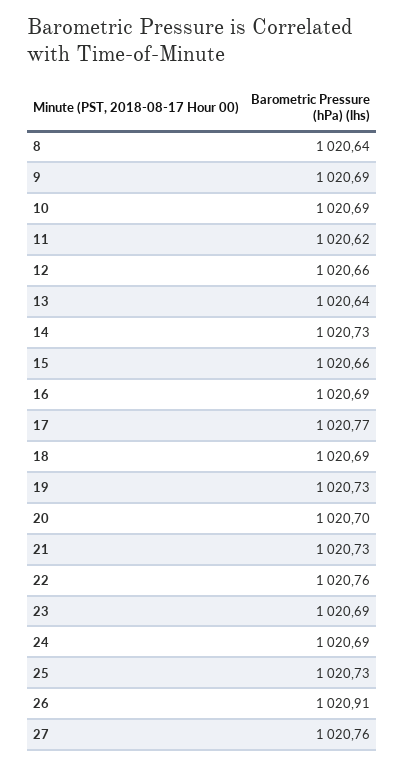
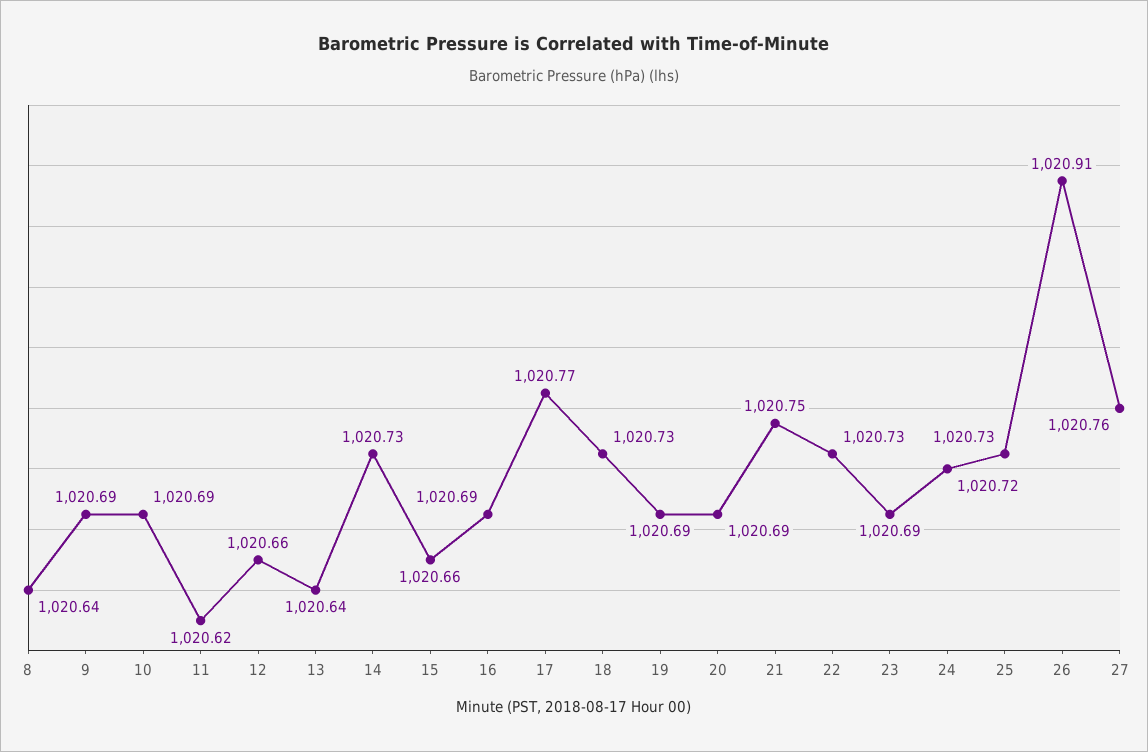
18: 1020.69 -> 1020.73
19: 1020.73 -> 1020.69
20: 1020.7 -> 1020.69
21: 1020.73 -> 1020.75
22: 1020.76 -> 1020.73
24: 1020.69 -> 1020.72

